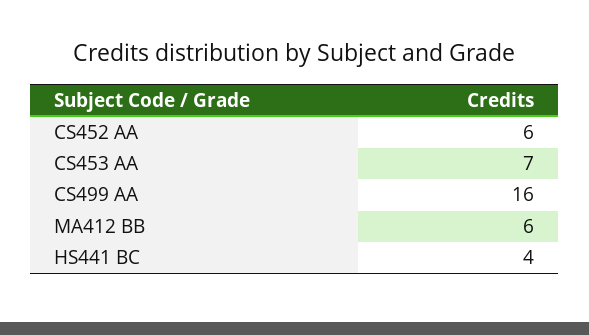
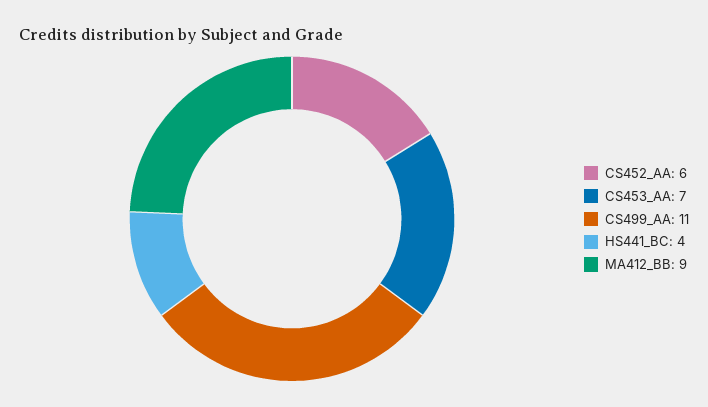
CS499 AA: 16 -> 11
MA412 BB: 6 -> 9

